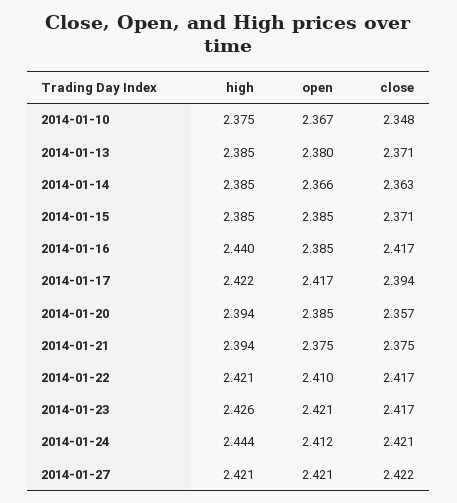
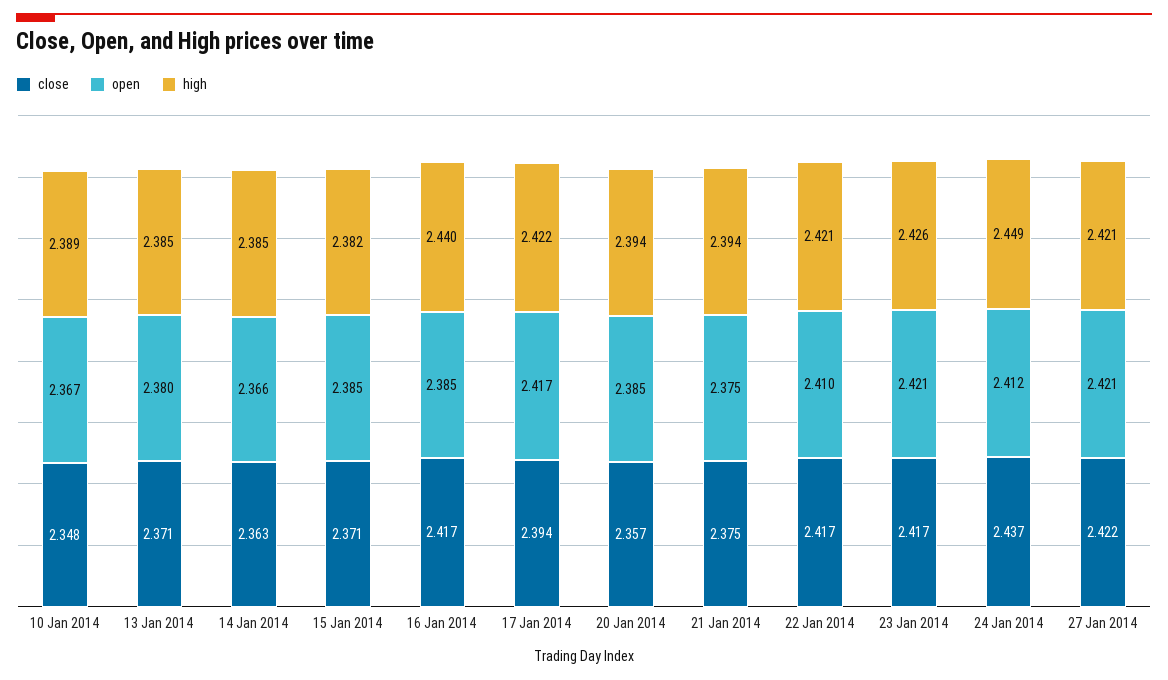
high, 2014-01-10: 2.375 -> 2.389
high, 2014-01-15: 2.385 -> 2.382
high, 2014-01-24: 2.444 -> 2.449
close, 2014-01-24: 2.421 -> 2.437

